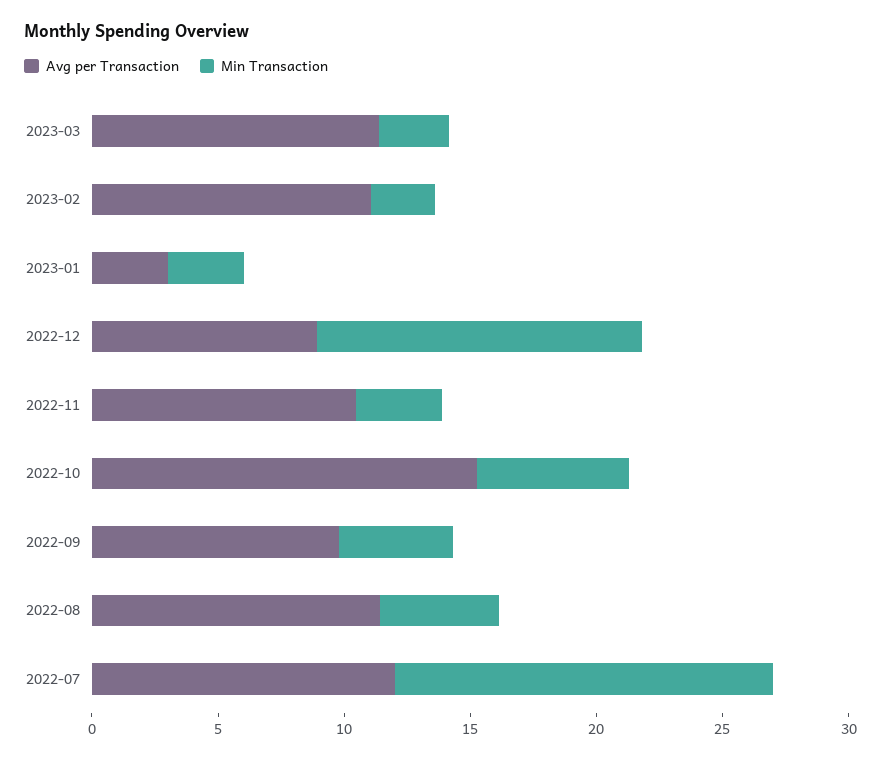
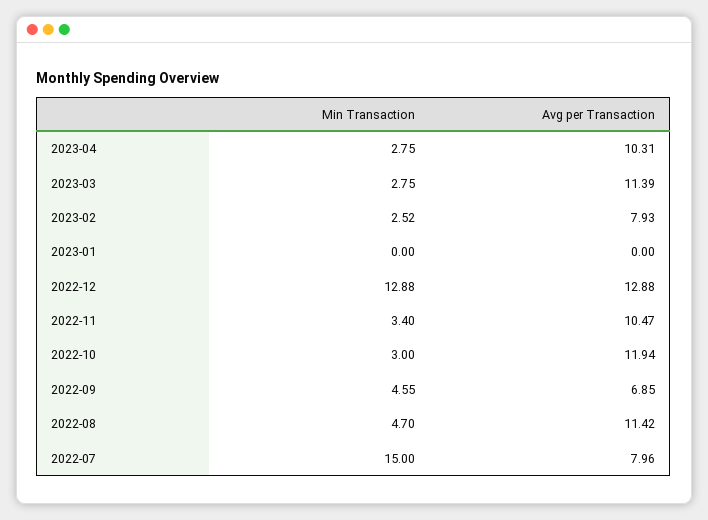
Avg per Transaction, 2023-02: 11 -> 7.93
Avg per Transaction, 2023-01: 3 -> 0
Min Transaction, 2023-01: 3 -> 0
Avg per Transaction, 2022-12: 9 -> 12.88
Avg per Transaction, 2022-10: 15 -> 11.94
Min Transaction, 2022-10: 6 -> 3
Avg per Transaction, 2022-09: 10 -> 6.85
Avg per Transaction, 2022-07: 12 -> 7.96
Min Transaction, 2023-04: none -> 2.75
Avg per Transaction, 2023-04: none -> 10.31

